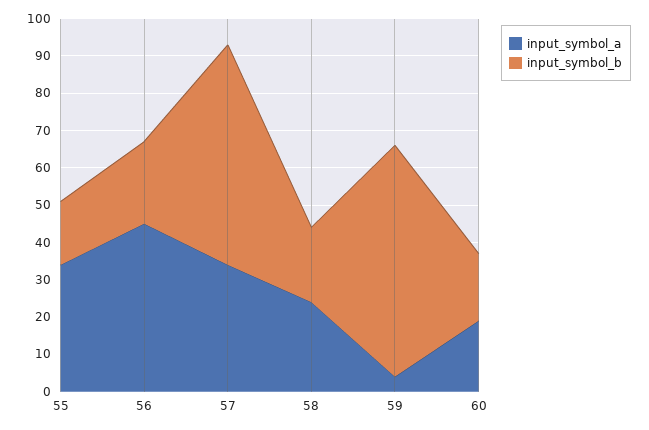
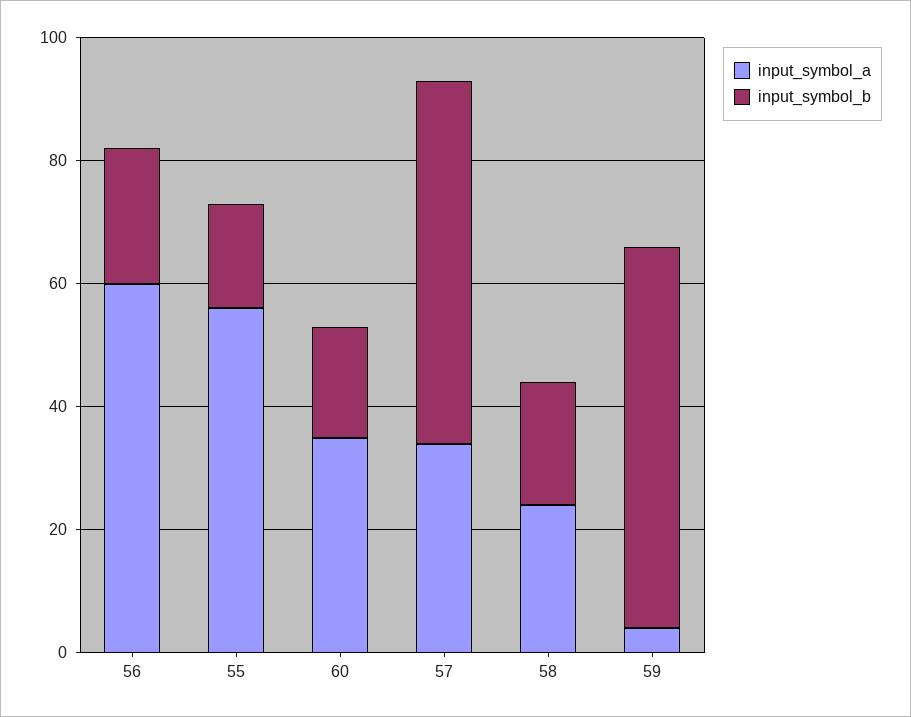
input_symbol_a, 55: 35 -> 55
input_symbol_a, 56: 45 -> 60
input_symbol_a, 60: 20 -> 35

